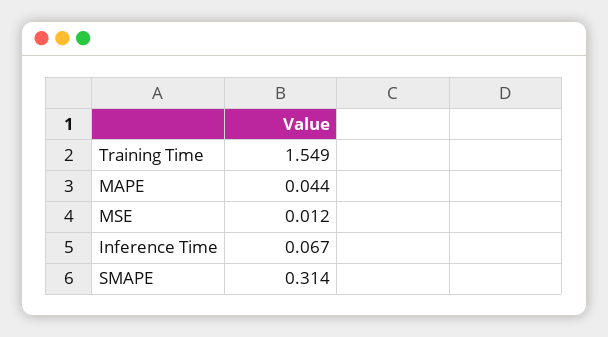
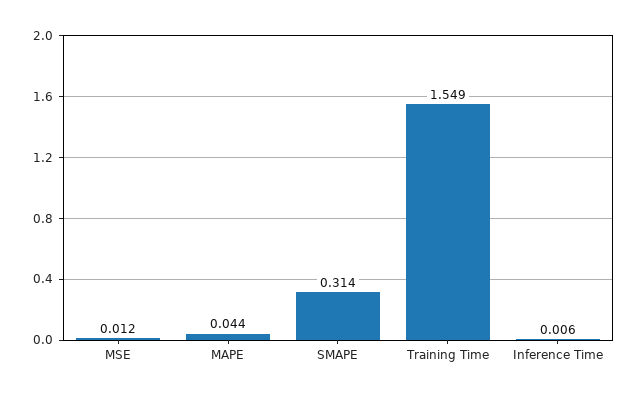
Inference Time: 0.067 -> 0.006

